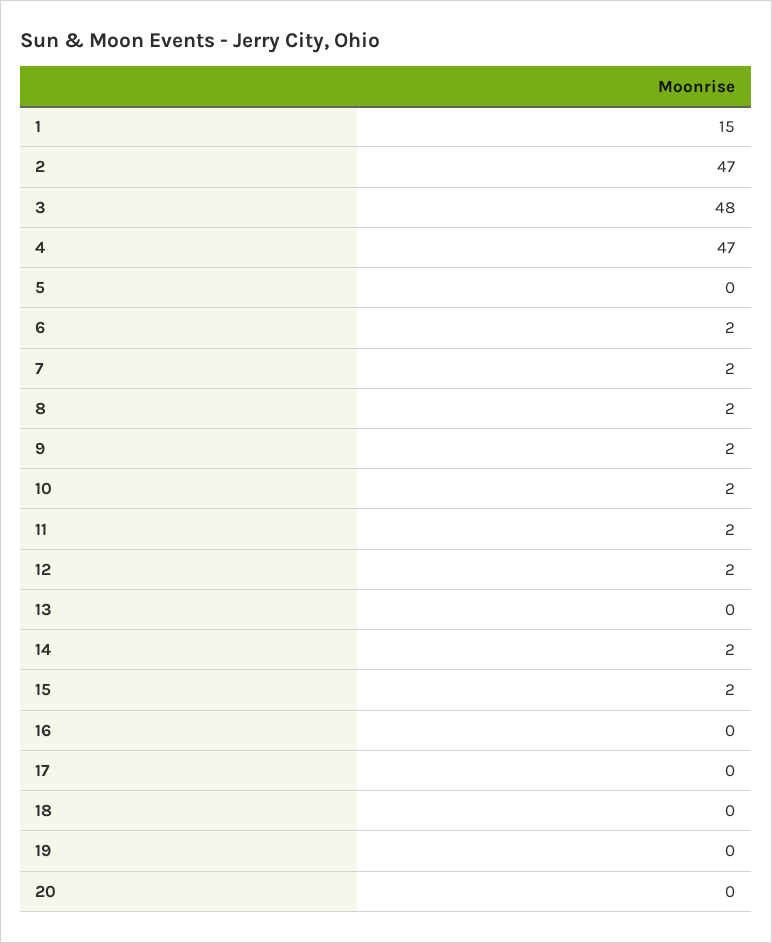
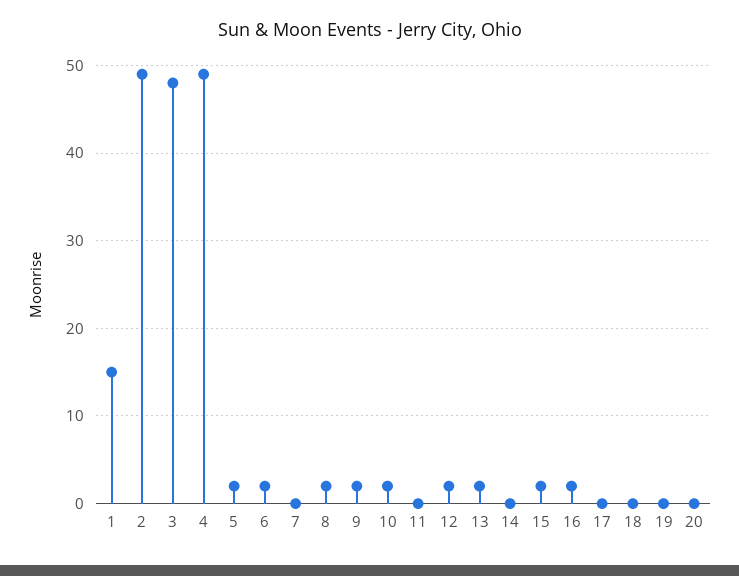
2: 47 -> 49
4: 47 -> 49
5: 0 -> 2
7: 2 -> 0
11: 2 -> 0
13: 0 -> 2
14: 2 -> 0
16: 0 -> 2

